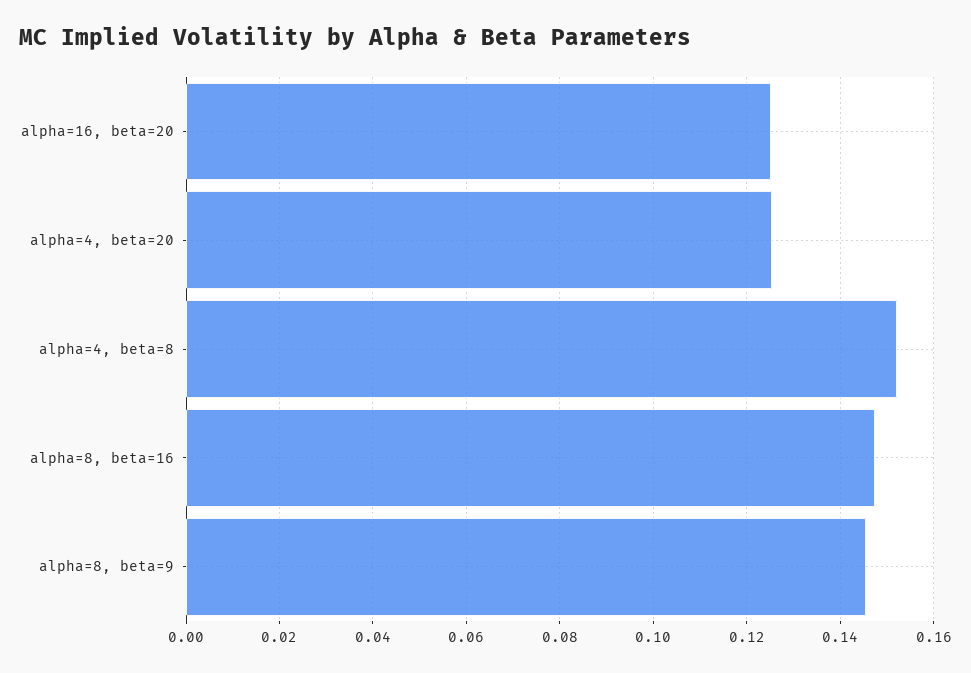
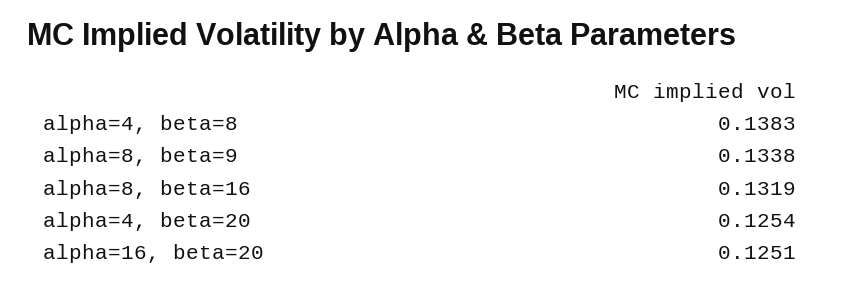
alpha=4, beta=8: 0.152 -> 0.1383
alpha=8, beta=16: 0.148 -> 0.1319
alpha=8, beta=9: 0.146 -> 0.1338

